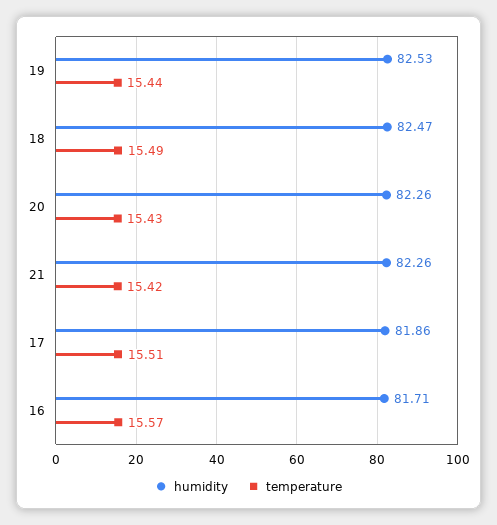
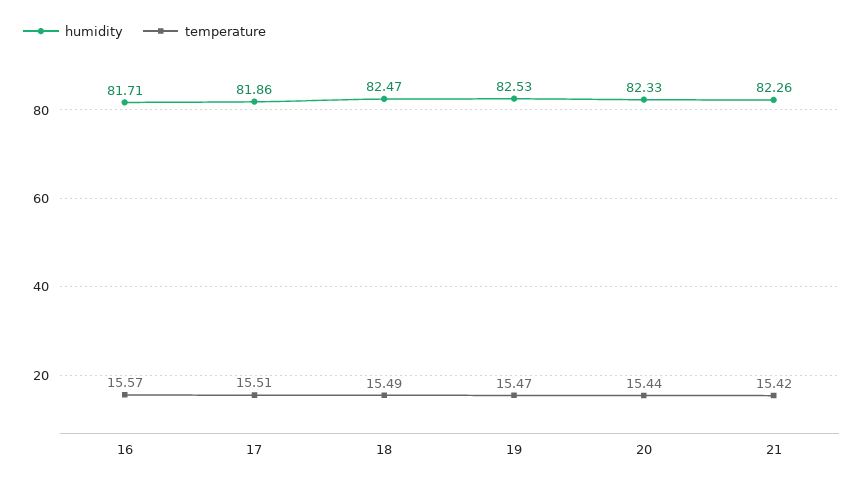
temperature, 19: 15.44 -> 15.47
humidity, 20: 82.26 -> 82.33
temperature, 20: 15.43 -> 15.44

